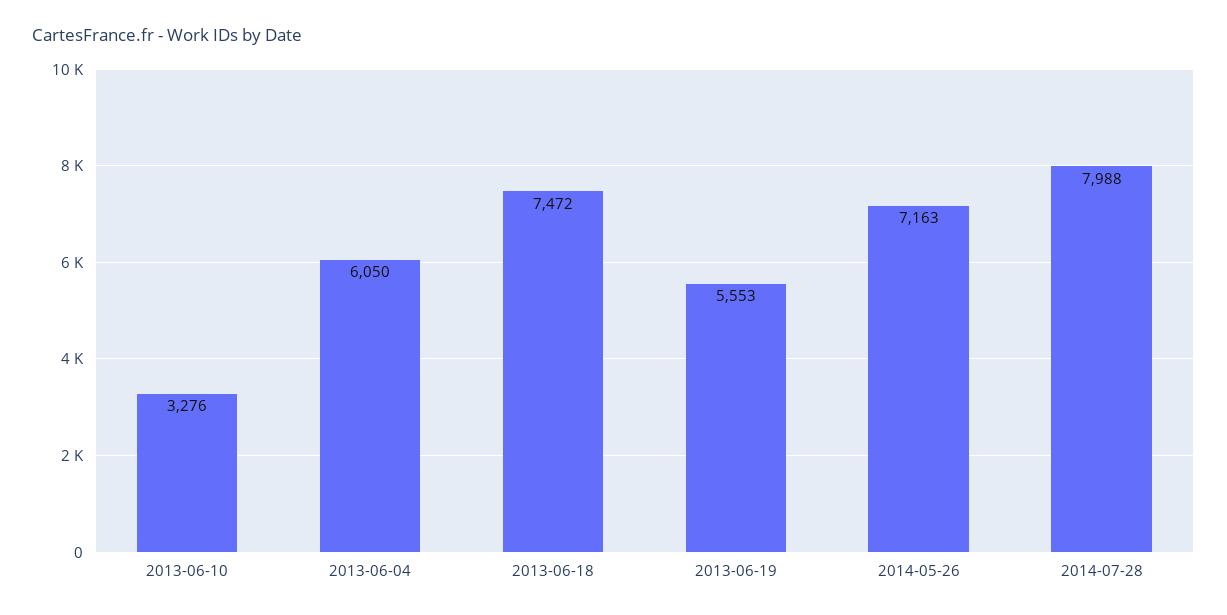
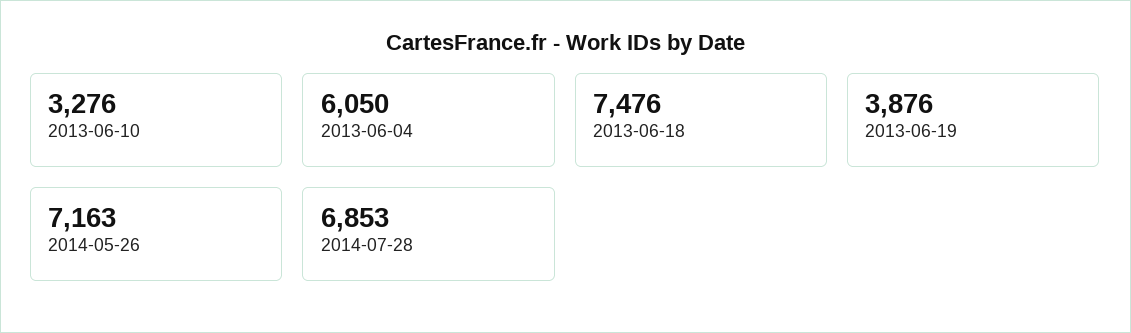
2013-06-18: 7472 -> 7476
2013-06-19: 5553 -> 3876
2014-07-28: 7988 -> 6853

